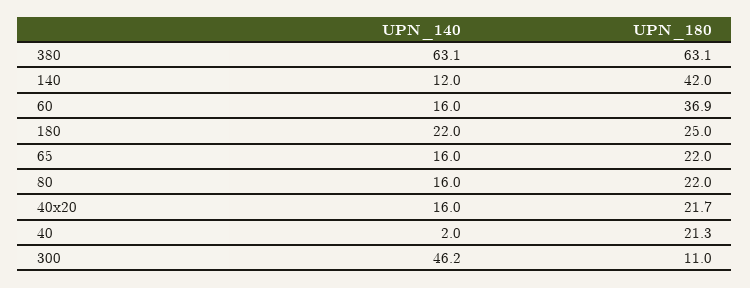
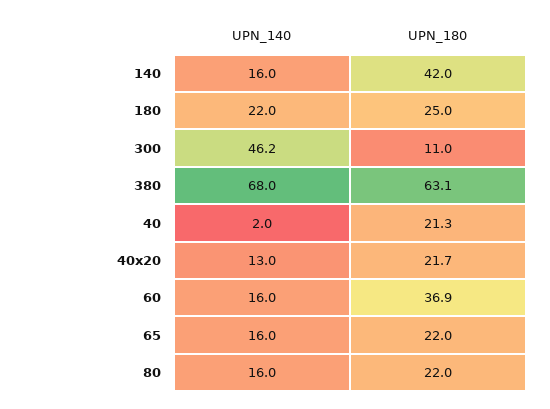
UPN_140, 380: 63.1 -> 68
UPN_140, 140: 12 -> 16
UPN_140, 40x20: 16 -> 13

